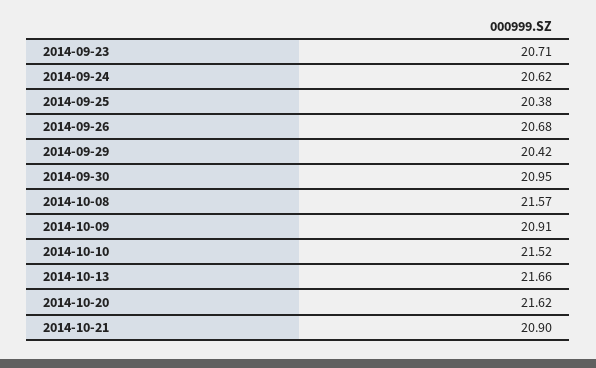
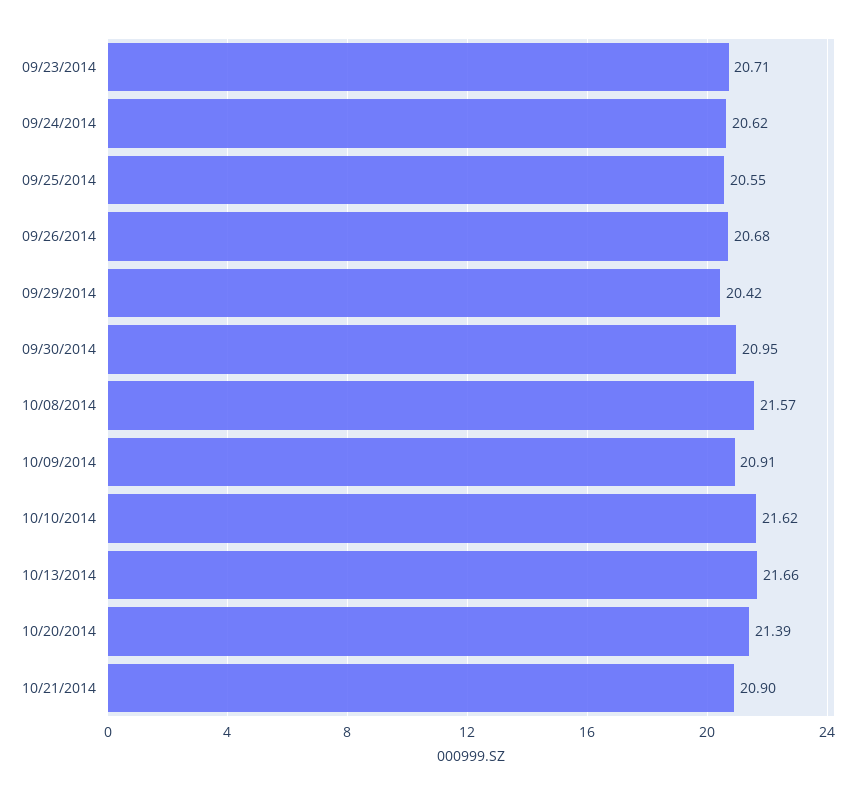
2014-09-25: 20.38 -> 20.55
2014-10-10: 21.52 -> 21.62
2014-10-20: 21.62 -> 21.39

